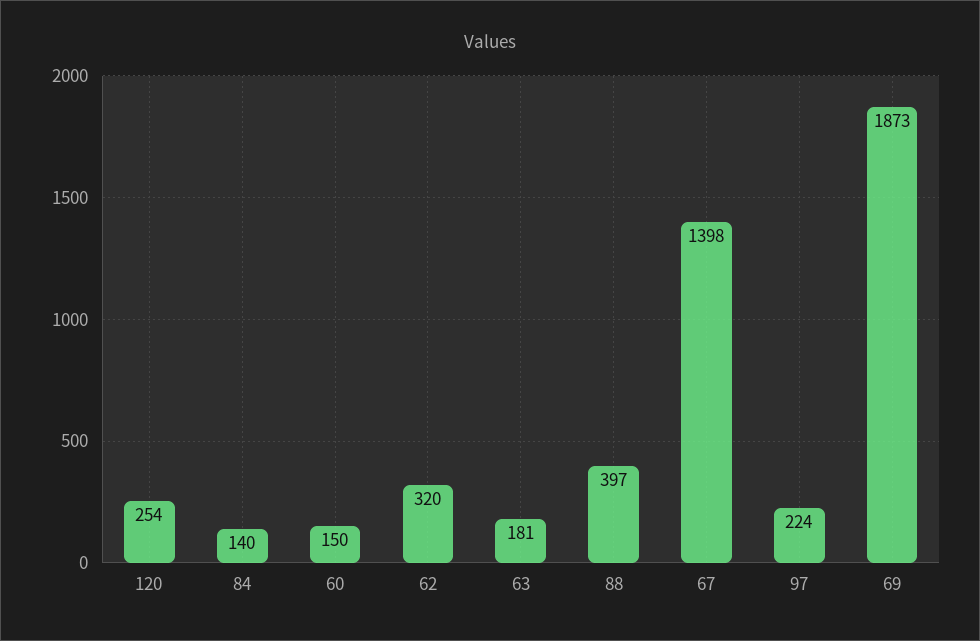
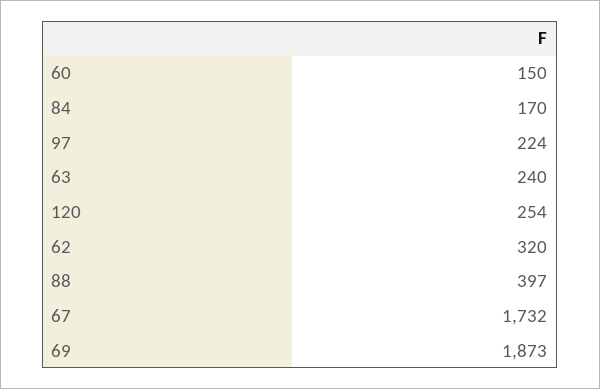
84: 140 -> 170
63: 181 -> 240
67: 1398 -> 1732

